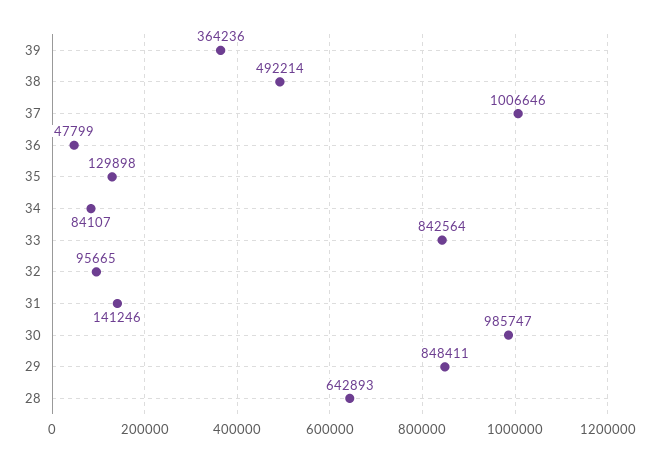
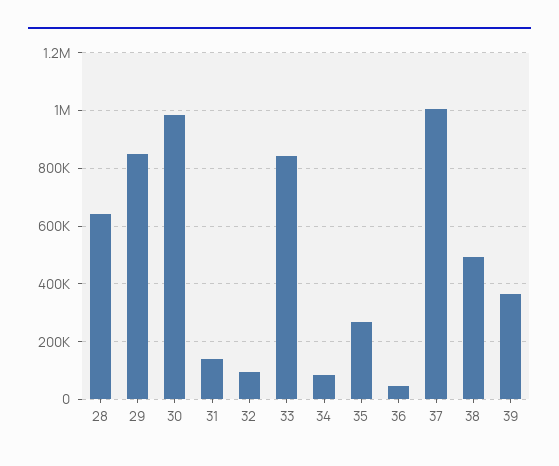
35: 129898 -> 275000

